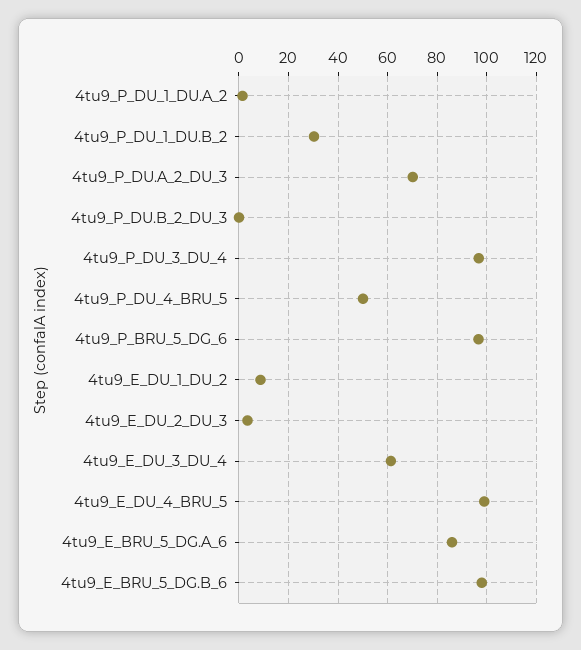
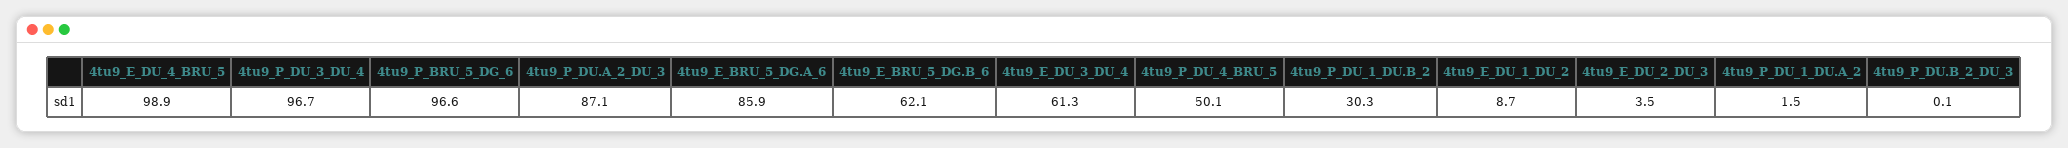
4tu9_P_DU.A_2_DU_3: 70 -> 87.1
4tu9_E_BRU_5_DG.B_6: 97.5 -> 62.1

